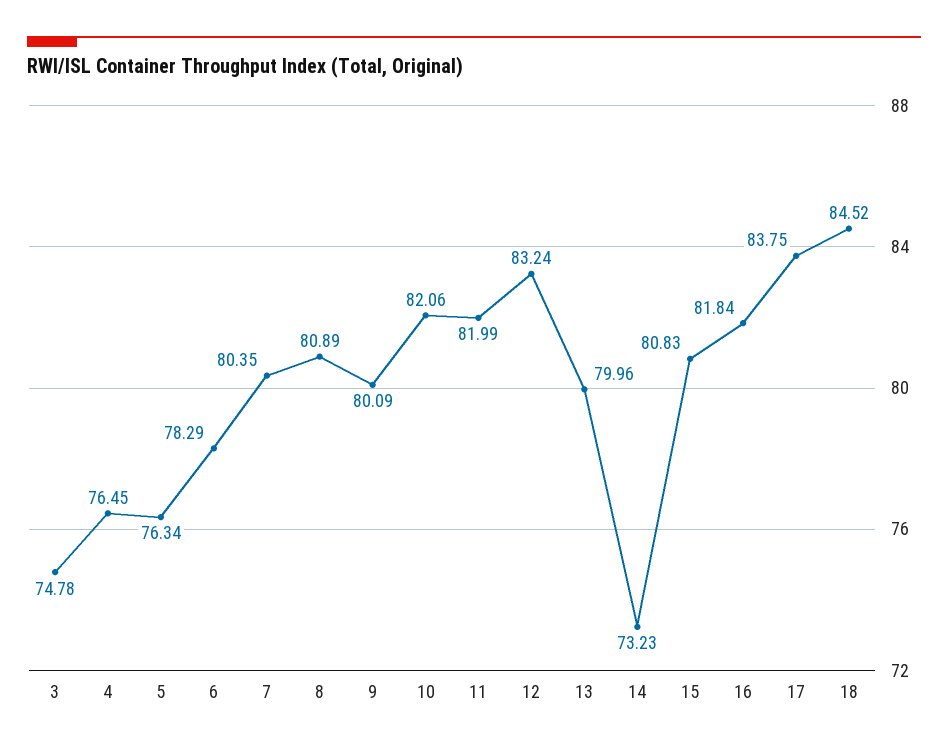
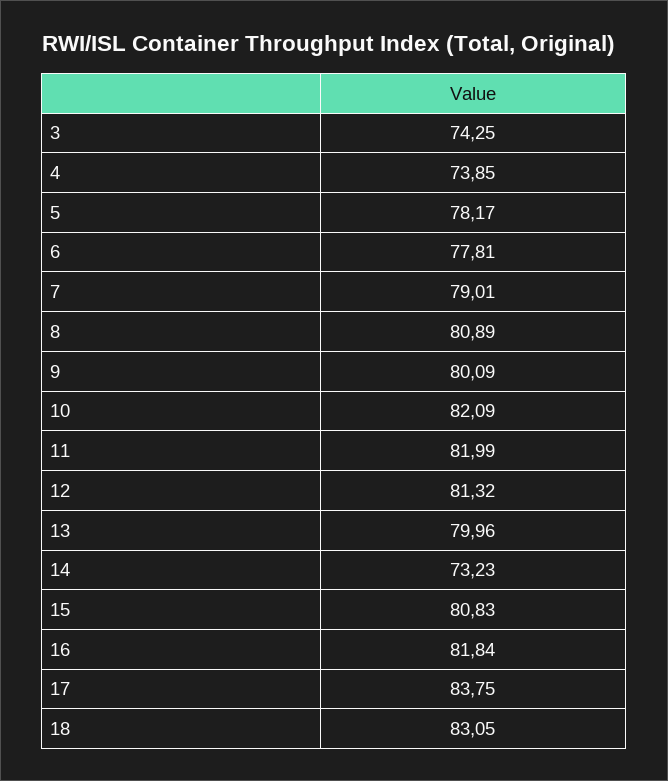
3: 74.78 -> 74.25
4: 76.45 -> 73.85
5: 76.34 -> 78.17
6: 78.29 -> 77.81
7: 80.35 -> 79.01
10: 82.06 -> 82.09
12: 83.24 -> 81.32
18: 84.52 -> 83.05

